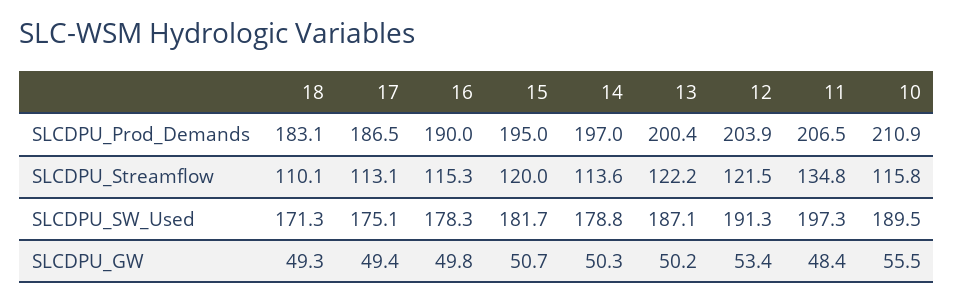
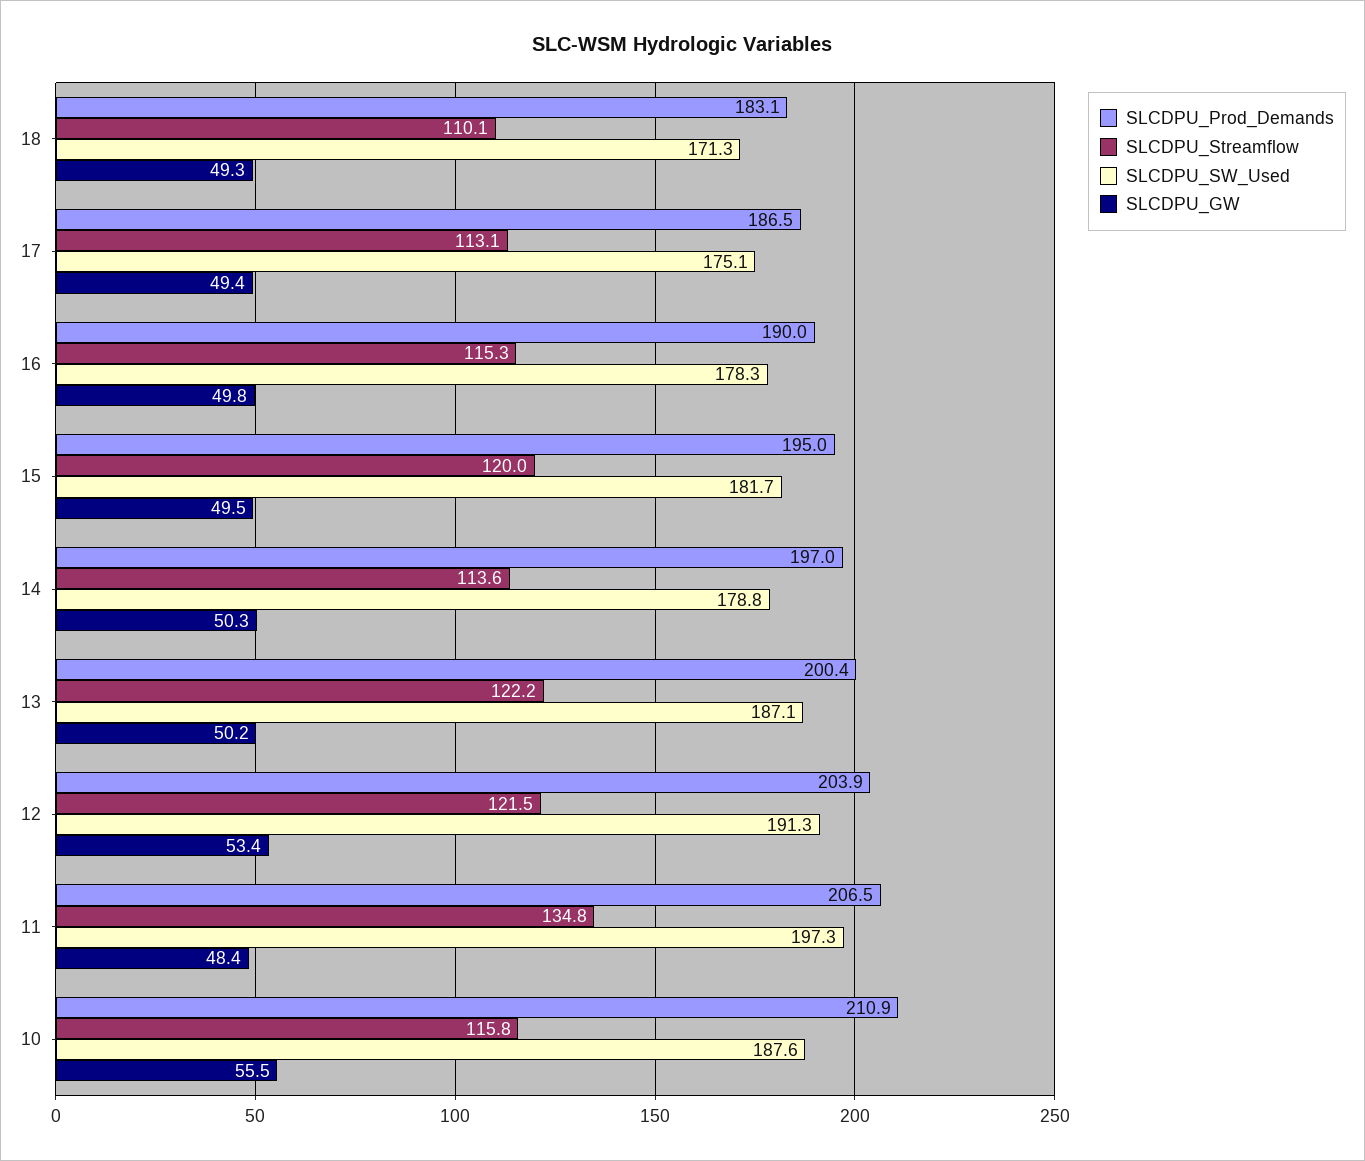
SLCDPU_SW_Used, 10: 189.5 -> 187.6
SLCDPU_GW, 15: 50.7 -> 49.5

